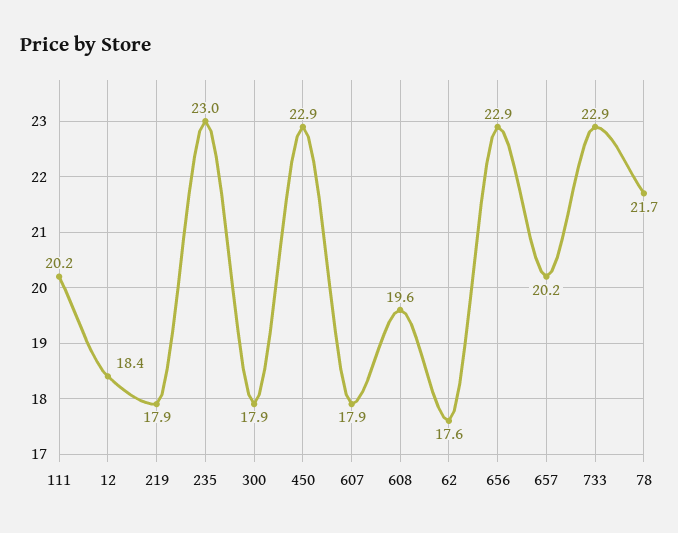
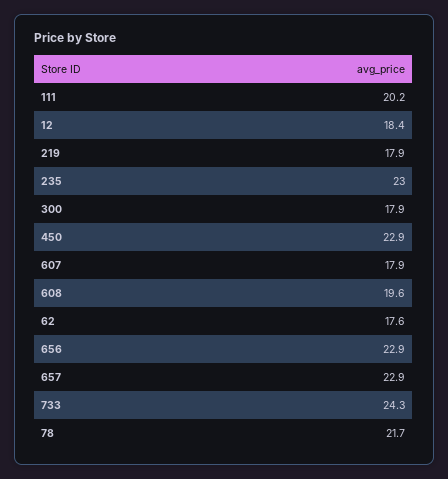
657: 20.2 -> 22.9
733: 22.9 -> 24.3

